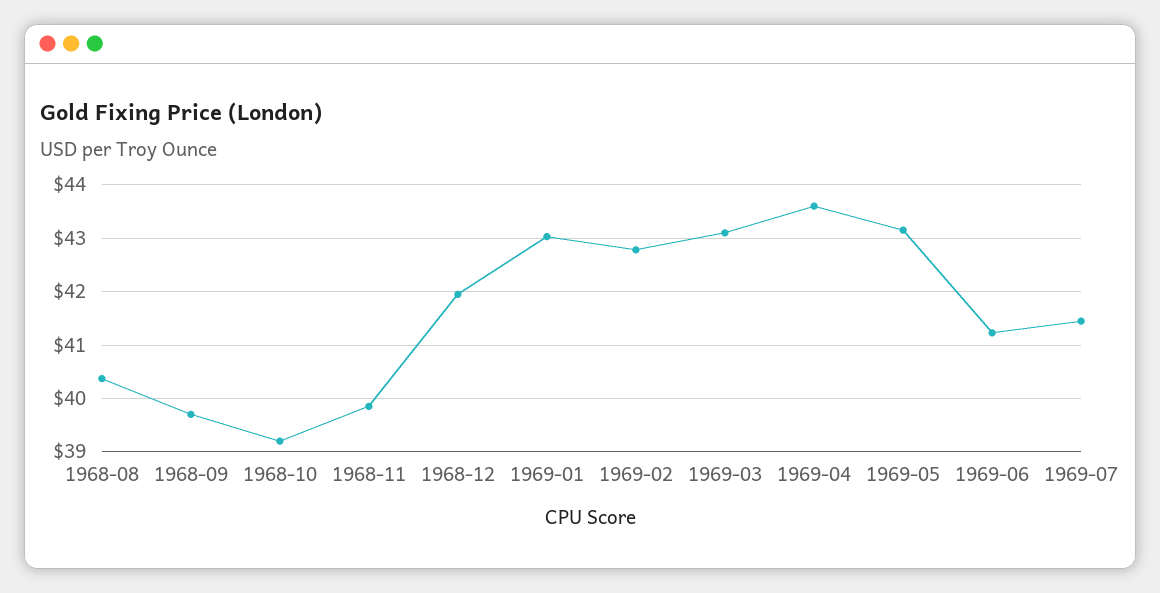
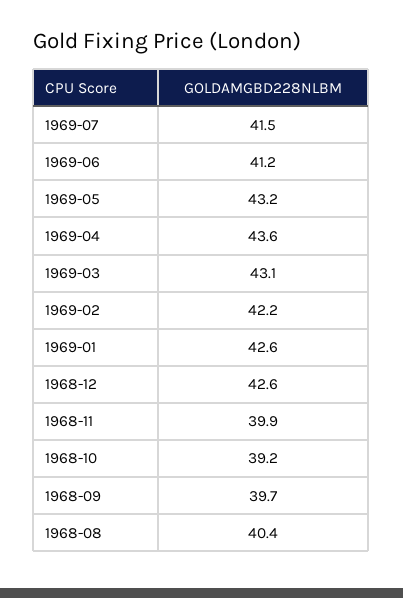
1968-12: 42 -> 42.6
1969-01: 43 -> 42.6
1969-02: 42.8 -> 42.2

